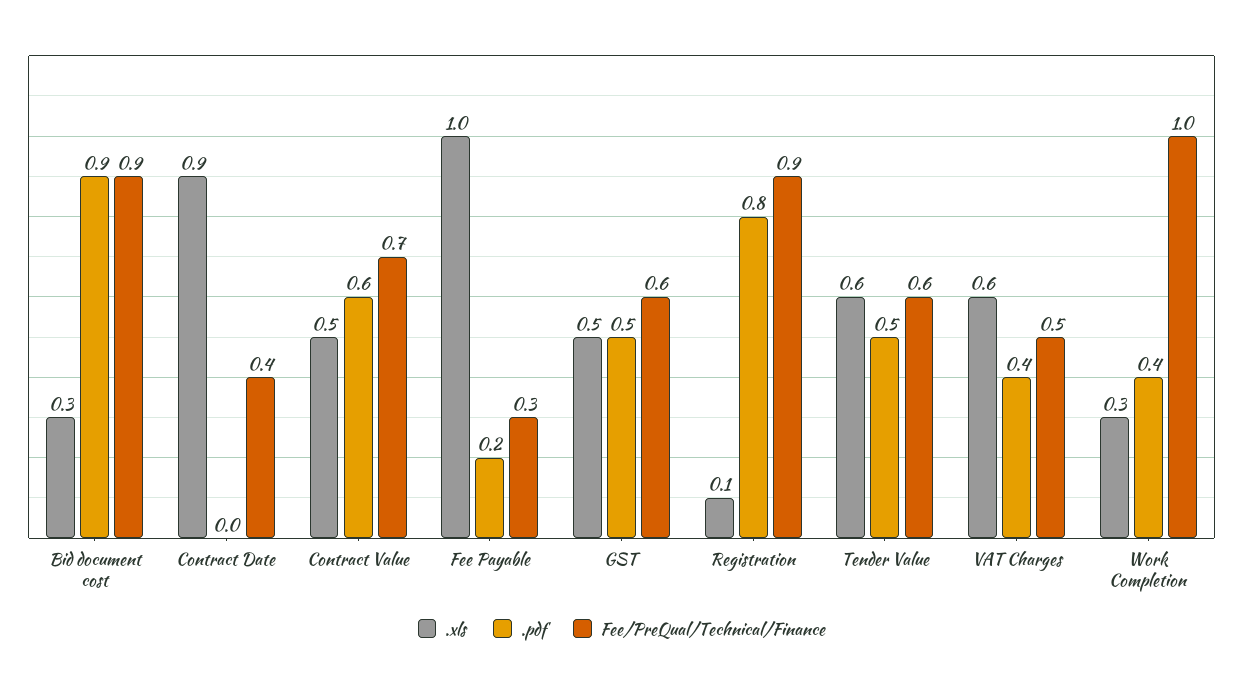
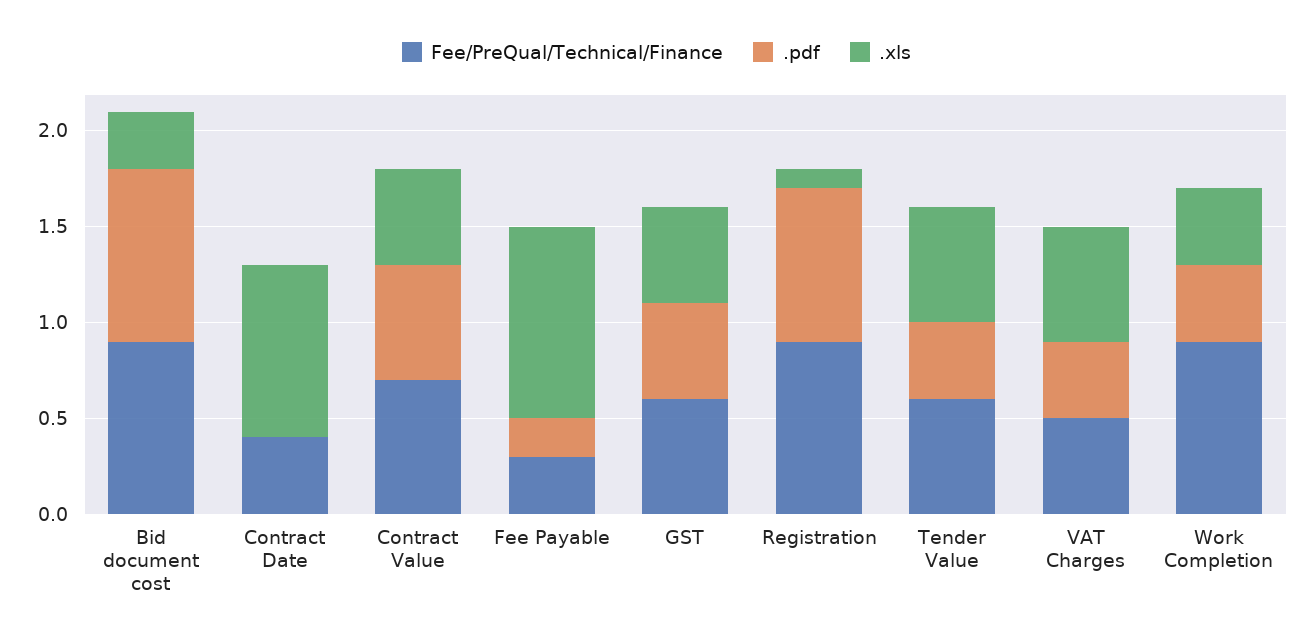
.pdf, Tender Value: 0.5 -> 0.4
.xls, Work Completion: 0.3 -> 0.4
Fee/PreQual/Technical/Finance, Work Completion: 1 -> 0.9

